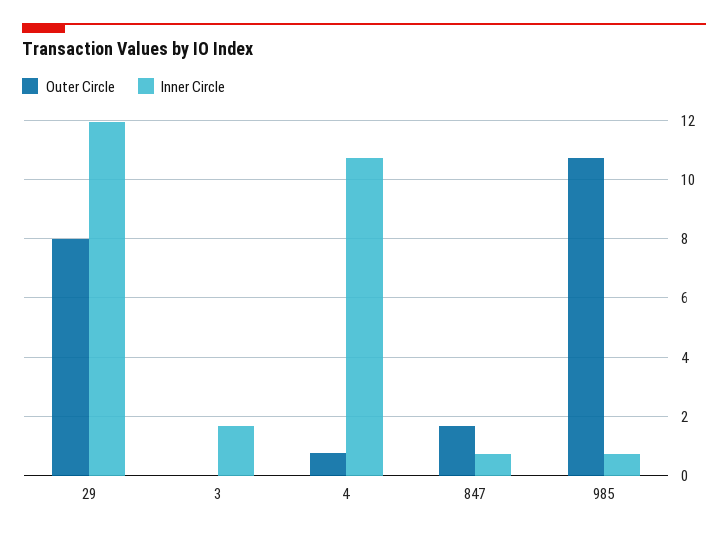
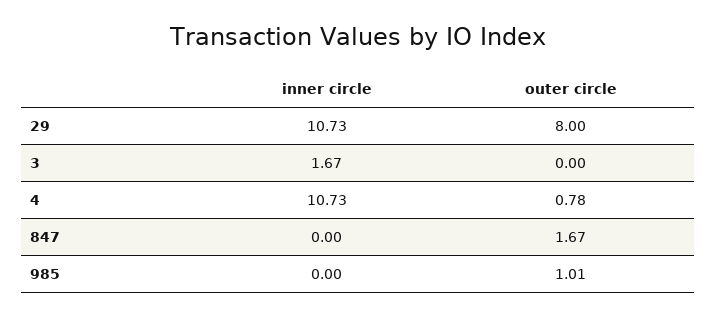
Inner Circle, 29: 12 -> 10.73
Inner Circle, 847: 0.75 -> 0
Outer Circle, 985: 10.75 -> 1.01
Inner Circle, 985: 0.75 -> 0

